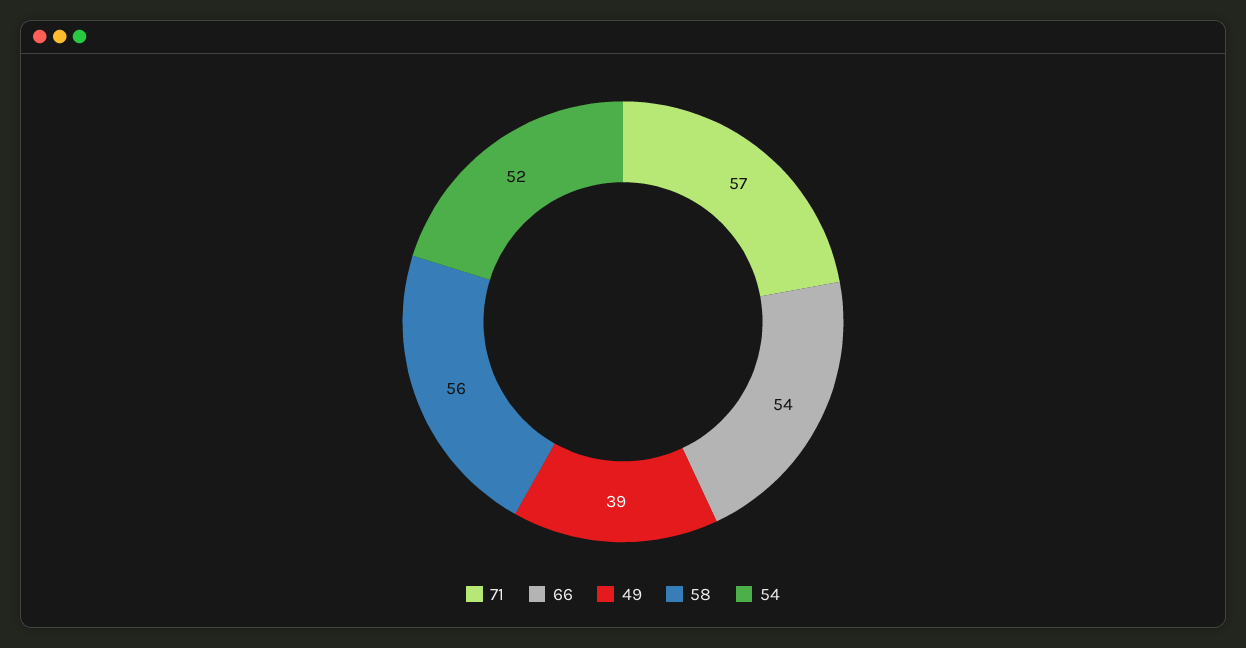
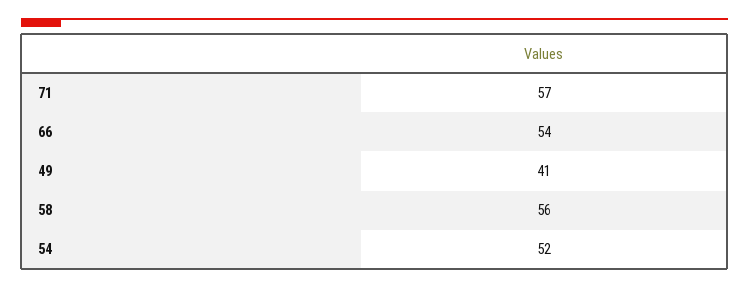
49: 39 -> 41

